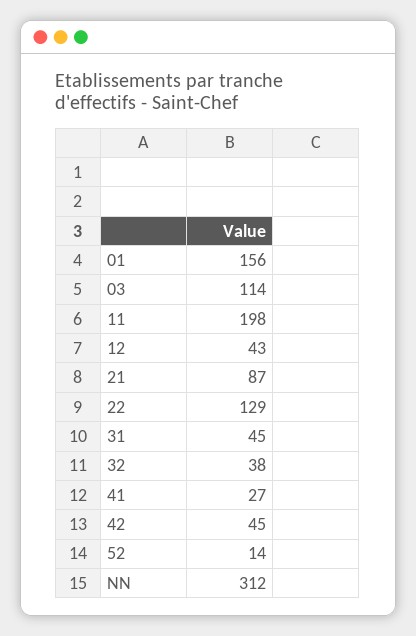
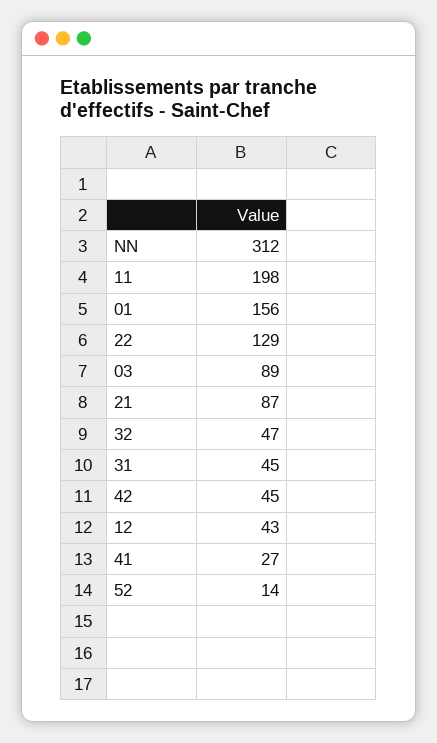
03: 114 -> 89
32: 38 -> 47

